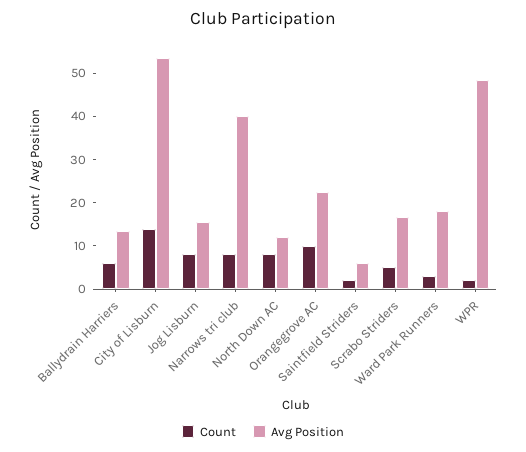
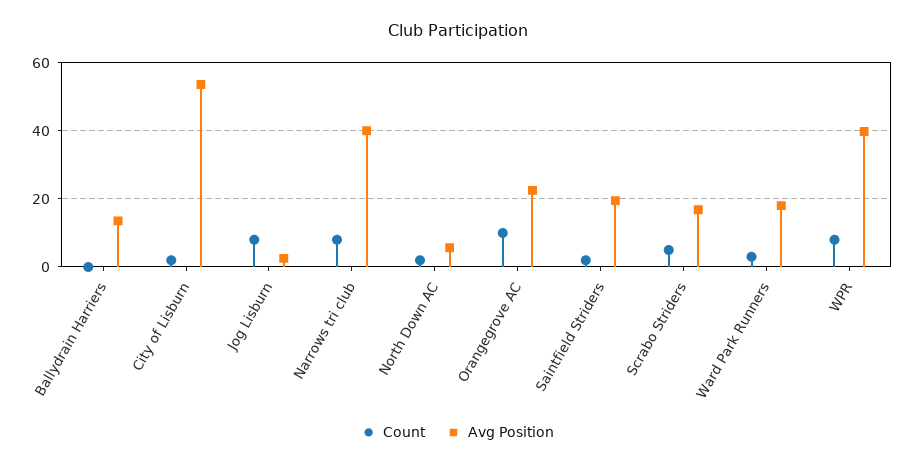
Count, Ballydrain Harriers: 6 -> 0
Count, City of Lisburn: 14 -> 2
Avg Position, Jog Lisburn: 16 -> 2
Count, North Down AC: 8 -> 2
Avg Position, North Down AC: 12 -> 6
Avg Position, Saintfield Striders: 6 -> 20
Count, WPR: 2 -> 8
Avg Position, WPR: 48 -> 40

